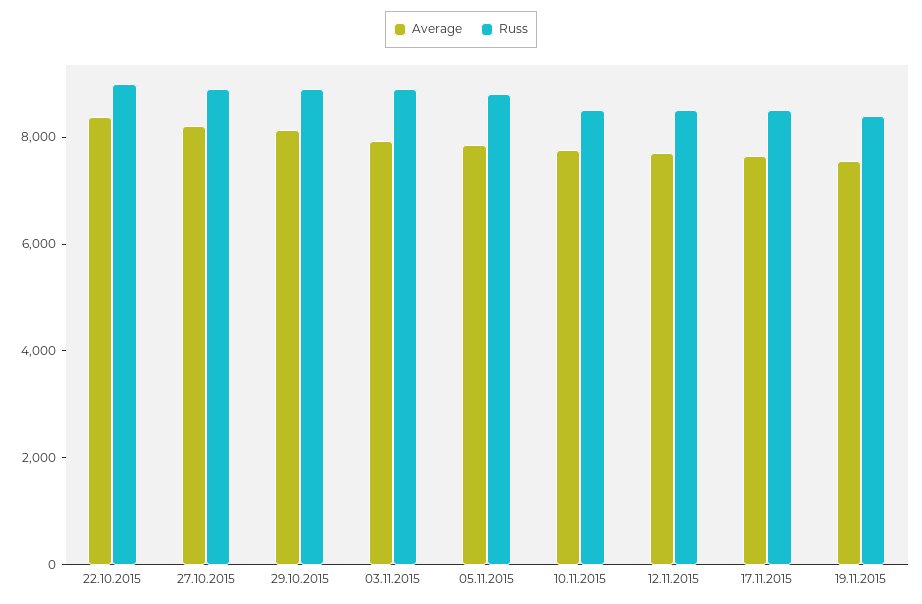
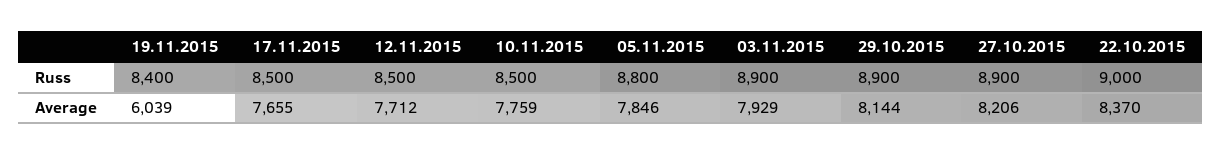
Average, 19.11.2015: 7500 -> 6039

